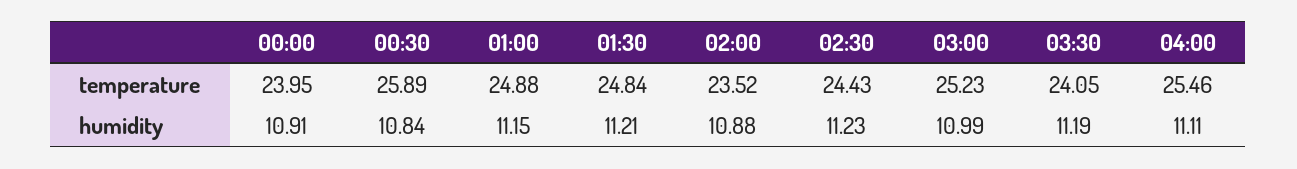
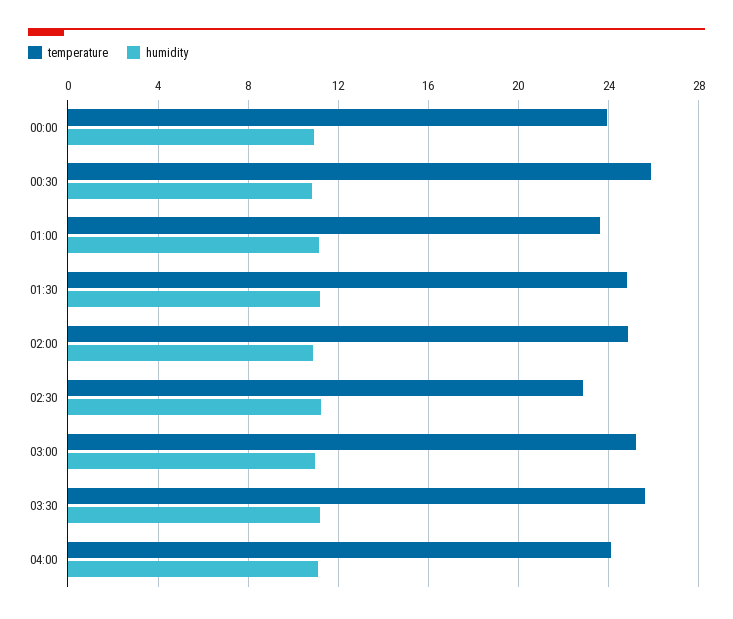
temperature, 01:00: 24.88 -> 23.5
temperature, 02:00: 23.52 -> 25
temperature, 02:30: 24.43 -> 23
temperature, 03:30: 24.05 -> 25.5
temperature, 04:00: 25.46 -> 24

